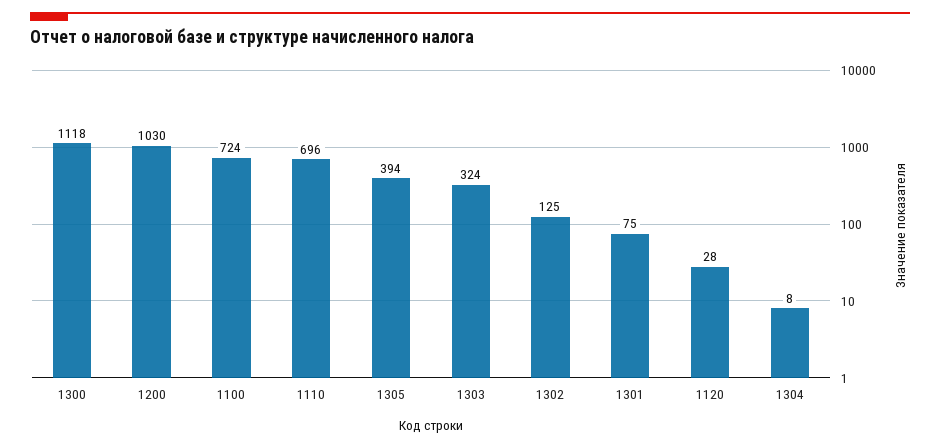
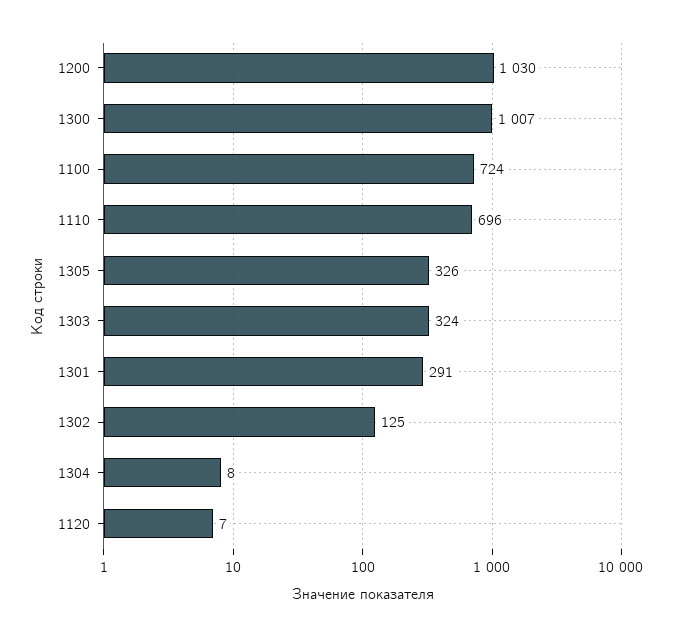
1300: 1118 -> 1007
1305: 394 -> 326
1301: 75 -> 291
1120: 28 -> 7

